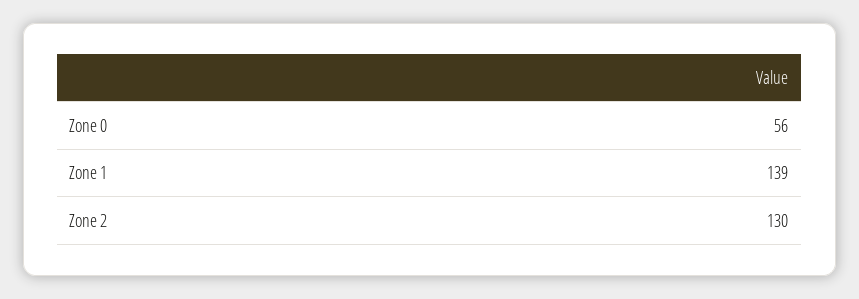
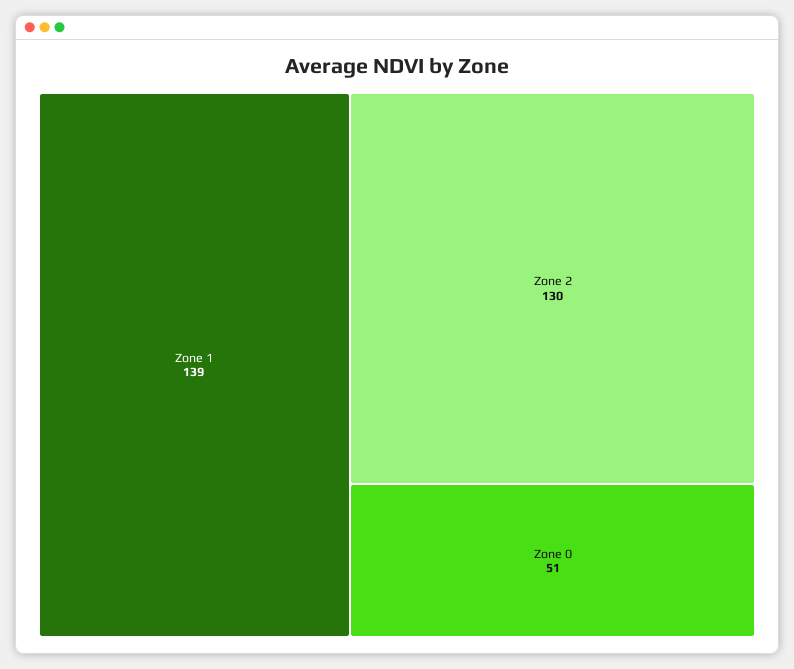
Zone 0: 56 -> 51

